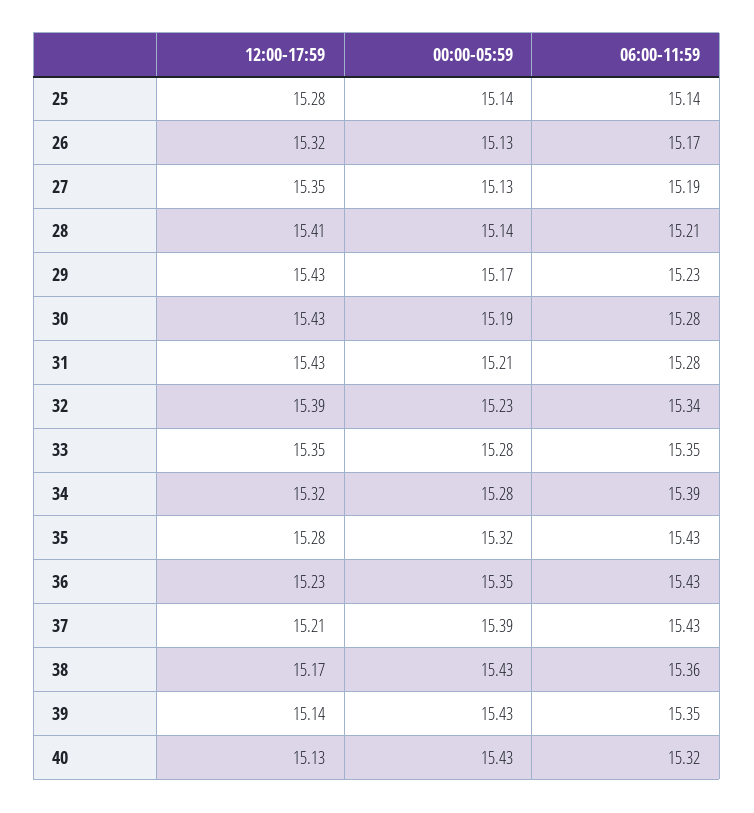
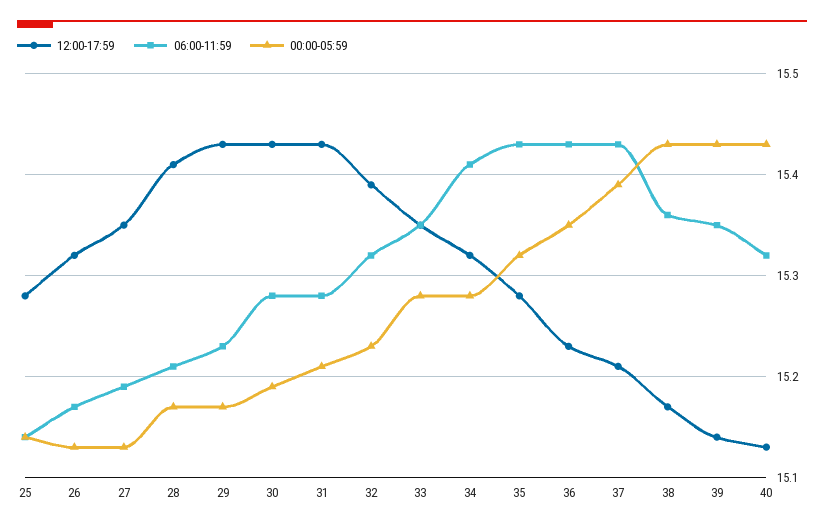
00:00-05:59, 28: 15.14 -> 15.17
06:00-11:59, 32: 15.34 -> 15.32
06:00-11:59, 34: 15.39 -> 15.41

